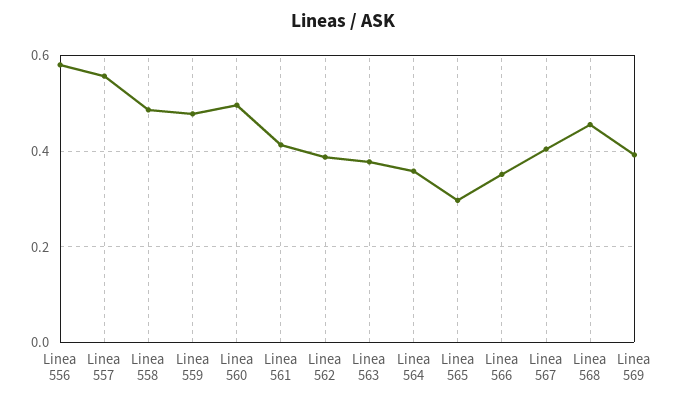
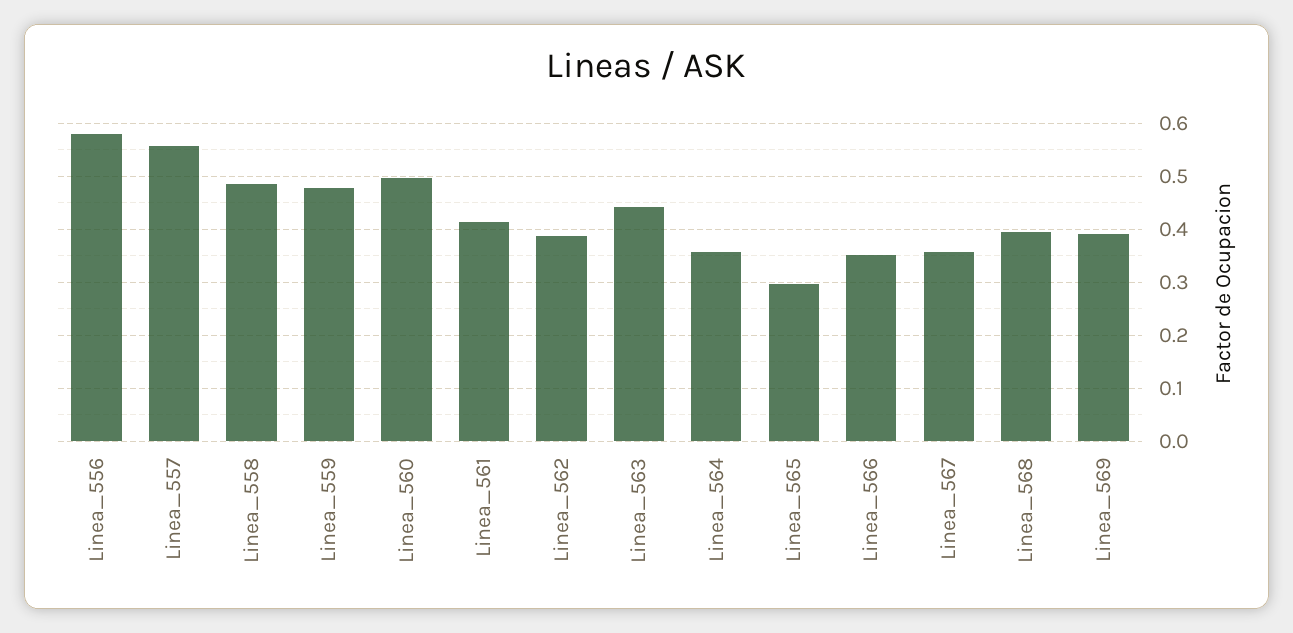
Linea 563: 0.38 -> 0.44
Linea 567: 0.4 -> 0.36
Linea 568: 0.46 -> 0.4

